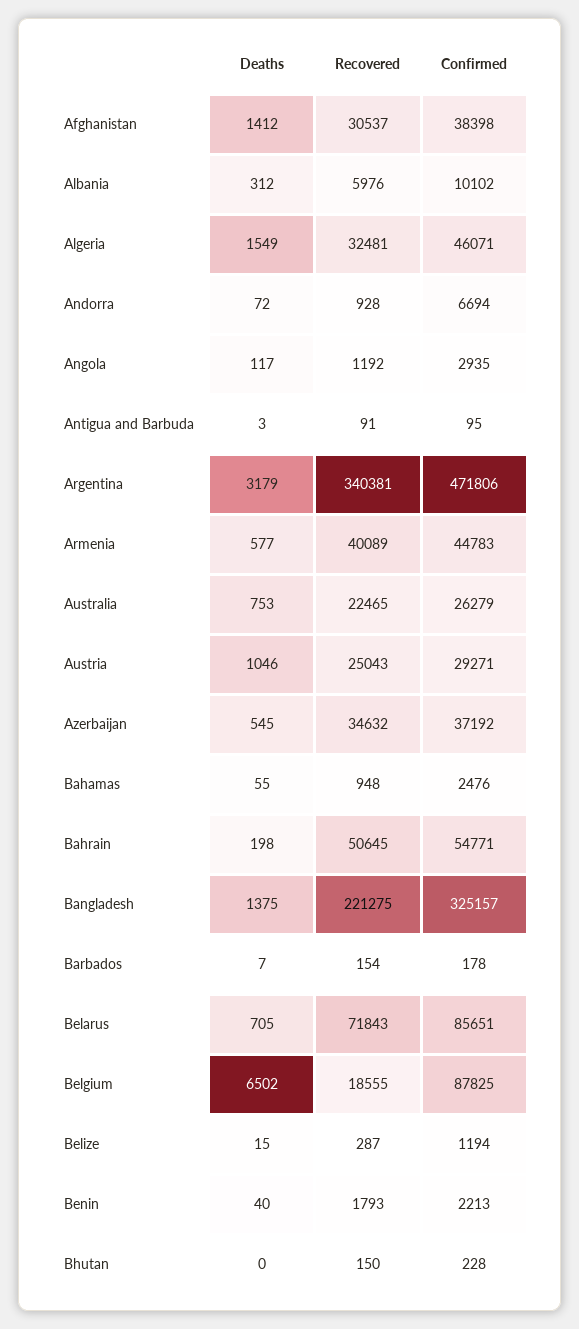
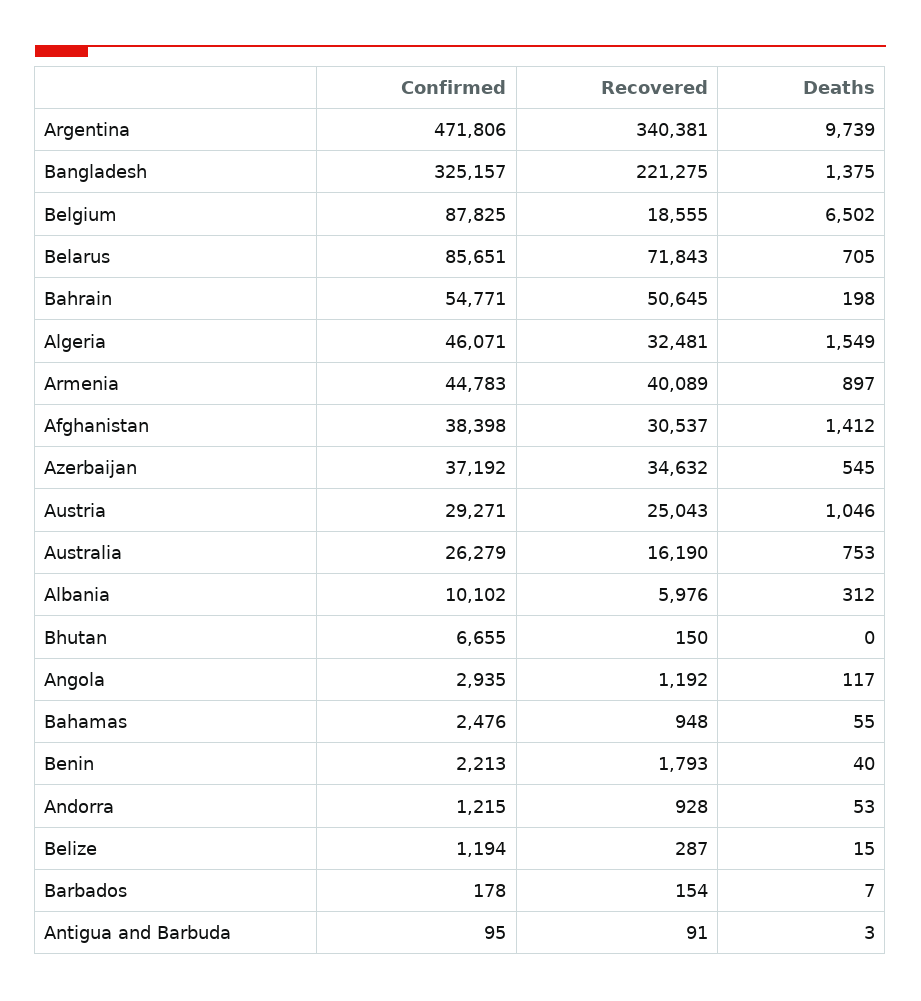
Deaths, Andorra: 72 -> 53
Confirmed, Andorra: 6694 -> 1215
Deaths, Argentina: 3179 -> 9739
Deaths, Armenia: 577 -> 897
Recovered, Australia: 22465 -> 16190
Confirmed, Bhutan: 228 -> 6655

